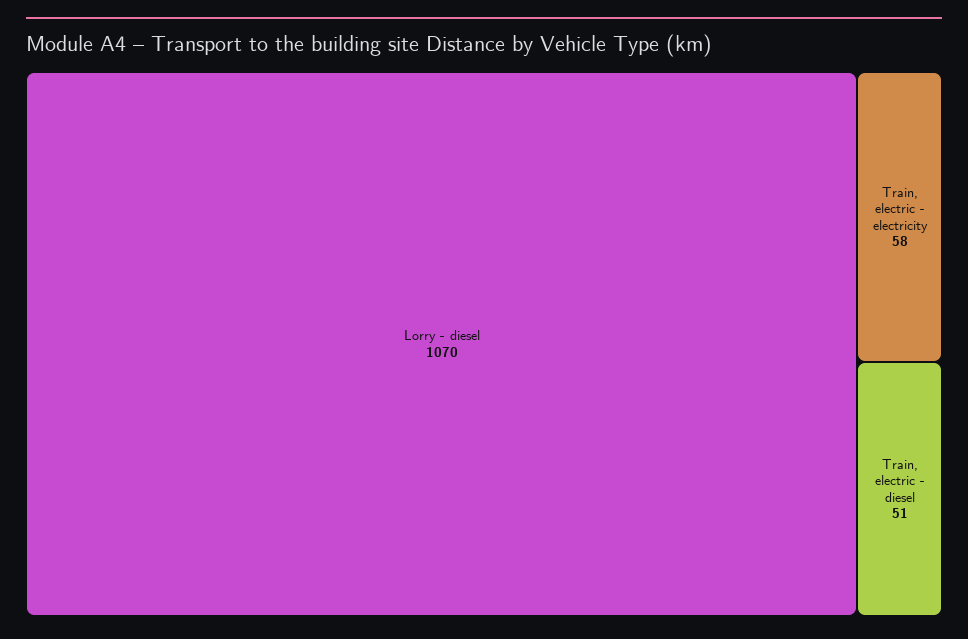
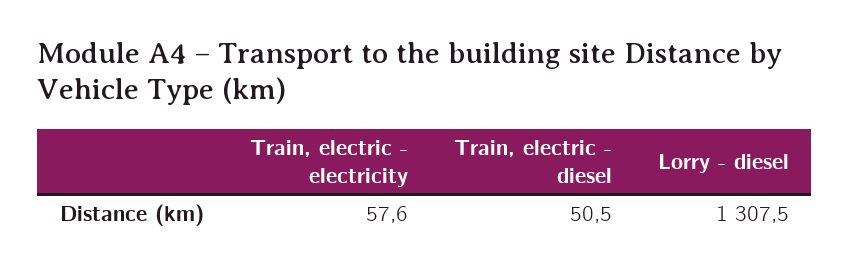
Lorry - diesel: 1070 -> 1307.5

